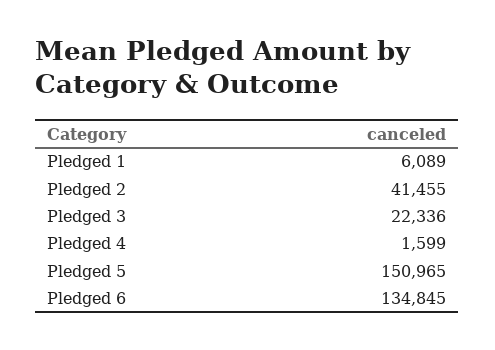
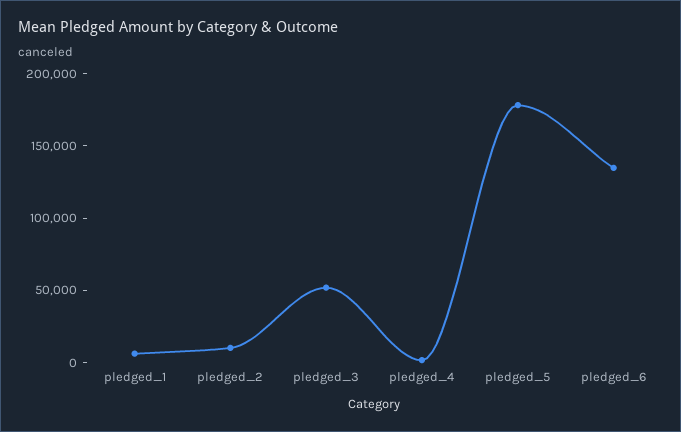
Pledged 2: 41455 -> 10000
Pledged 3: 22336 -> 50000
Pledged 5: 150965 -> 180000

